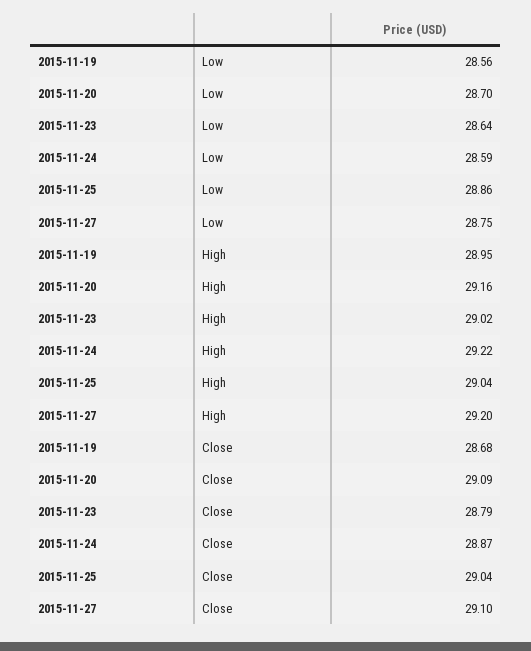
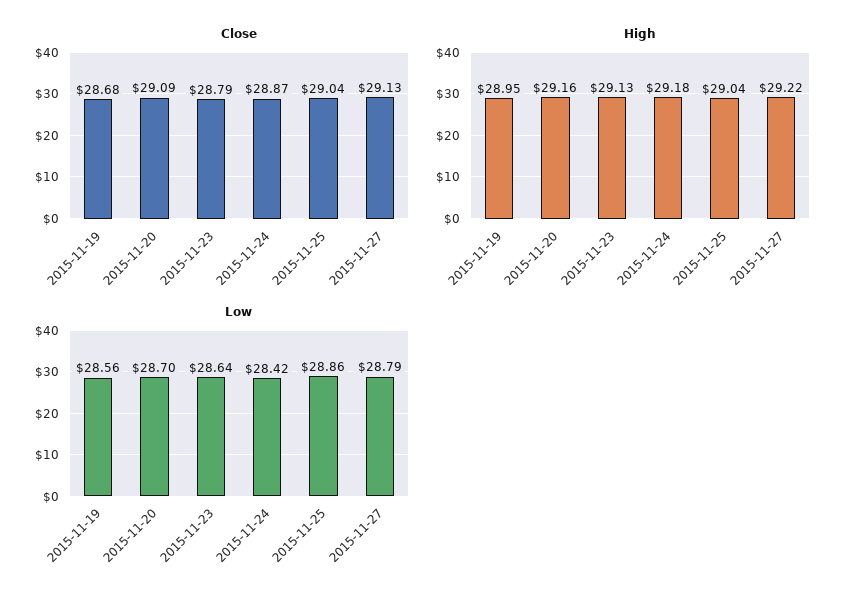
Low, 2015-11-24: 28.59 -> 28.42
Low, 2015-11-27: 28.75 -> 28.79
High, 2015-11-23: 29.02 -> 29.13
High, 2015-11-24: 29.22 -> 29.18
High, 2015-11-27: 29.2 -> 29.22
Close, 2015-11-27: 29.1 -> 29.13

